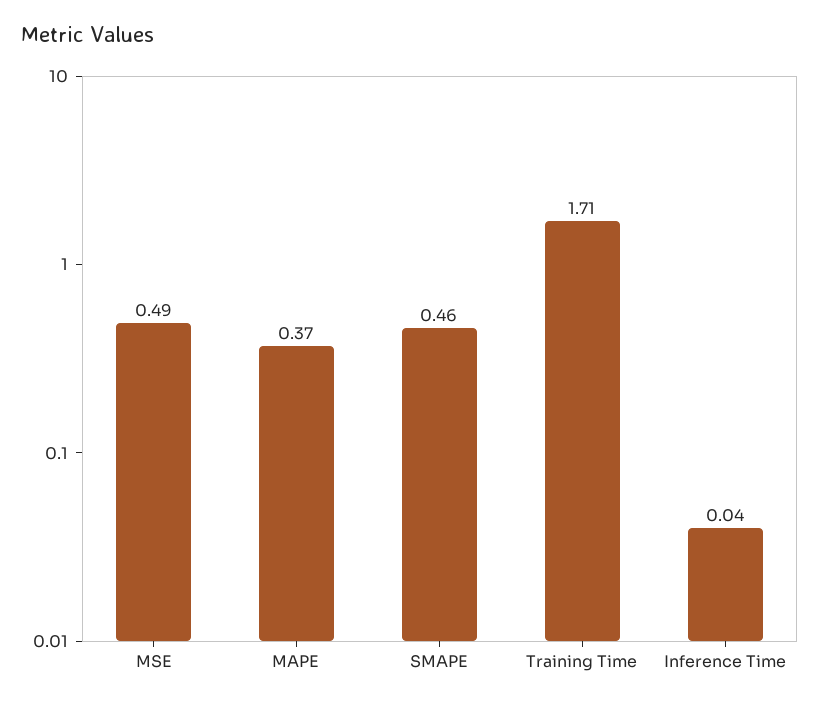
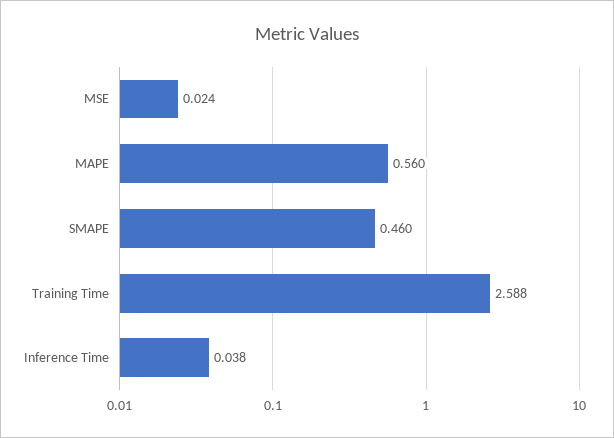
MSE: 0.49 -> 0.024
MAPE: 0.37 -> 0.56
Training Time: 1.71 -> 2.588

